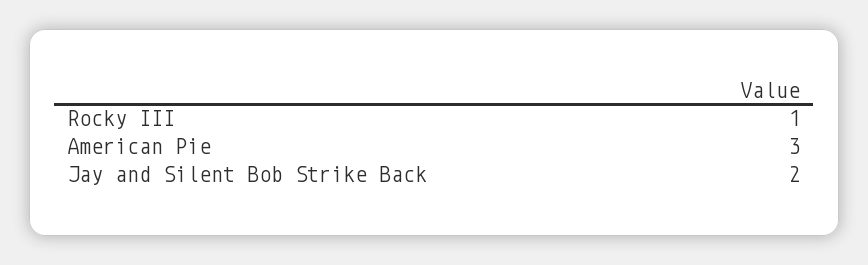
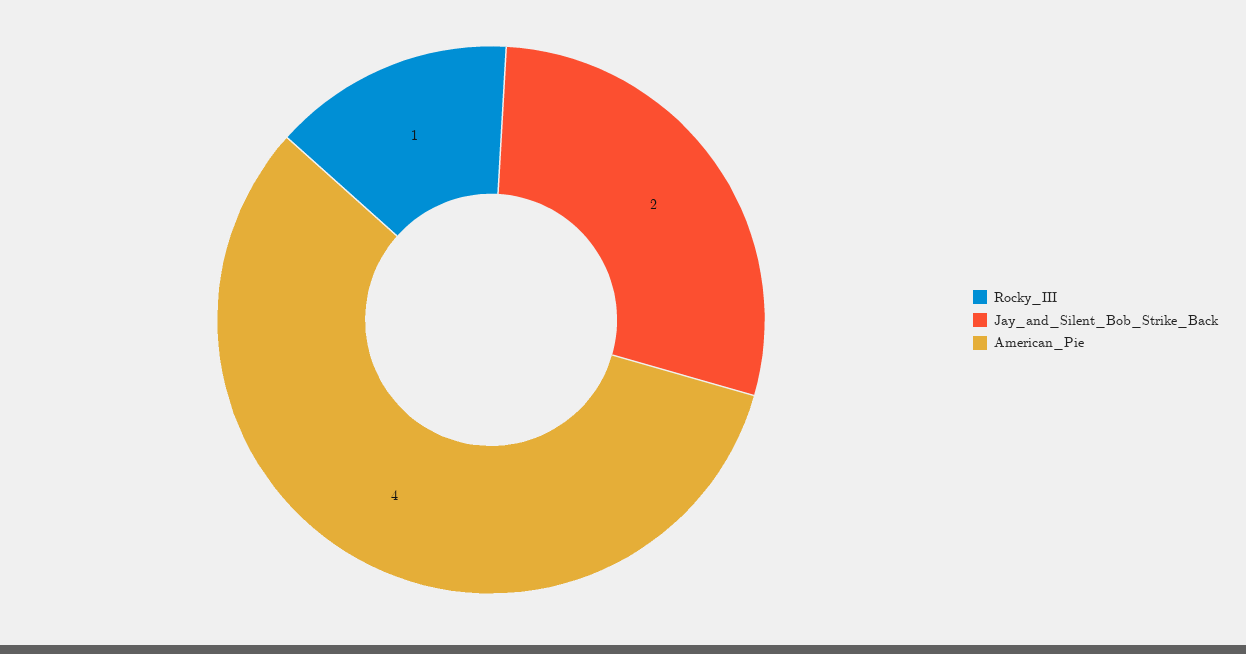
American Pie: 3 -> 4

